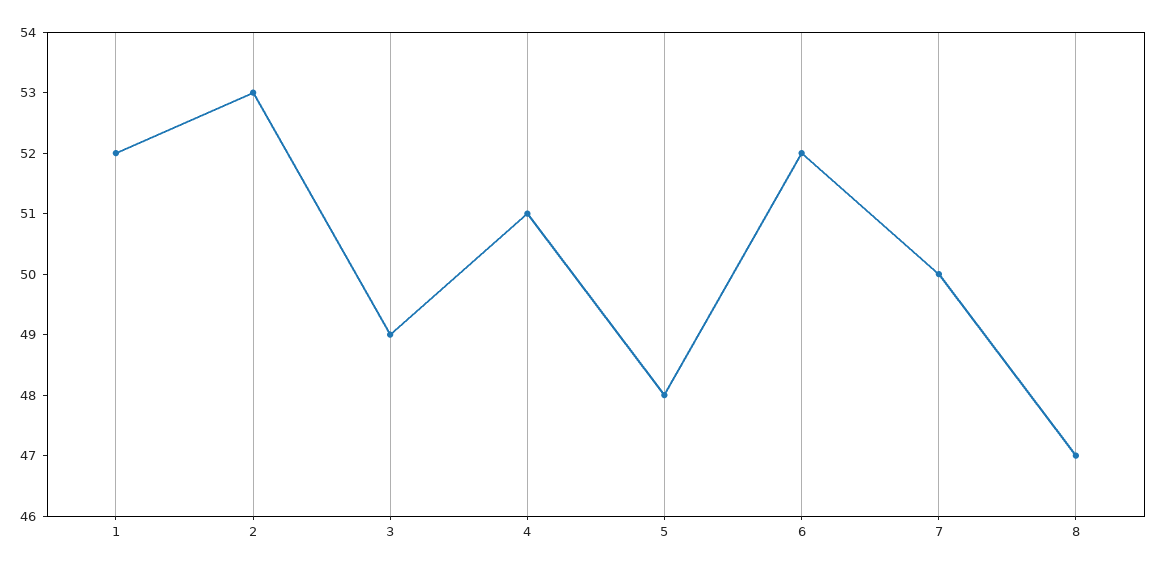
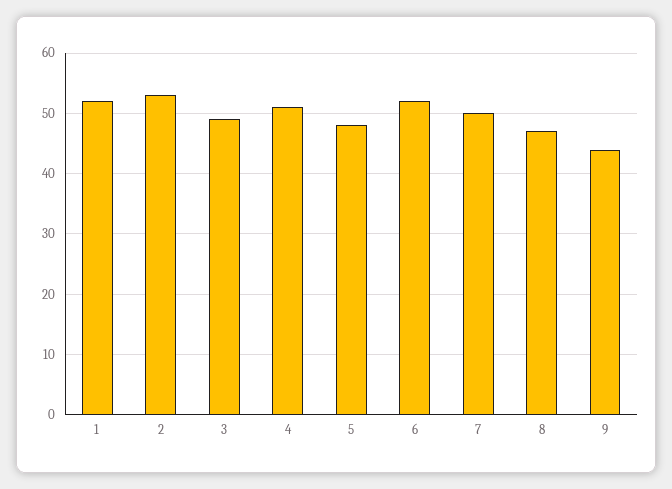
9: none -> 44

